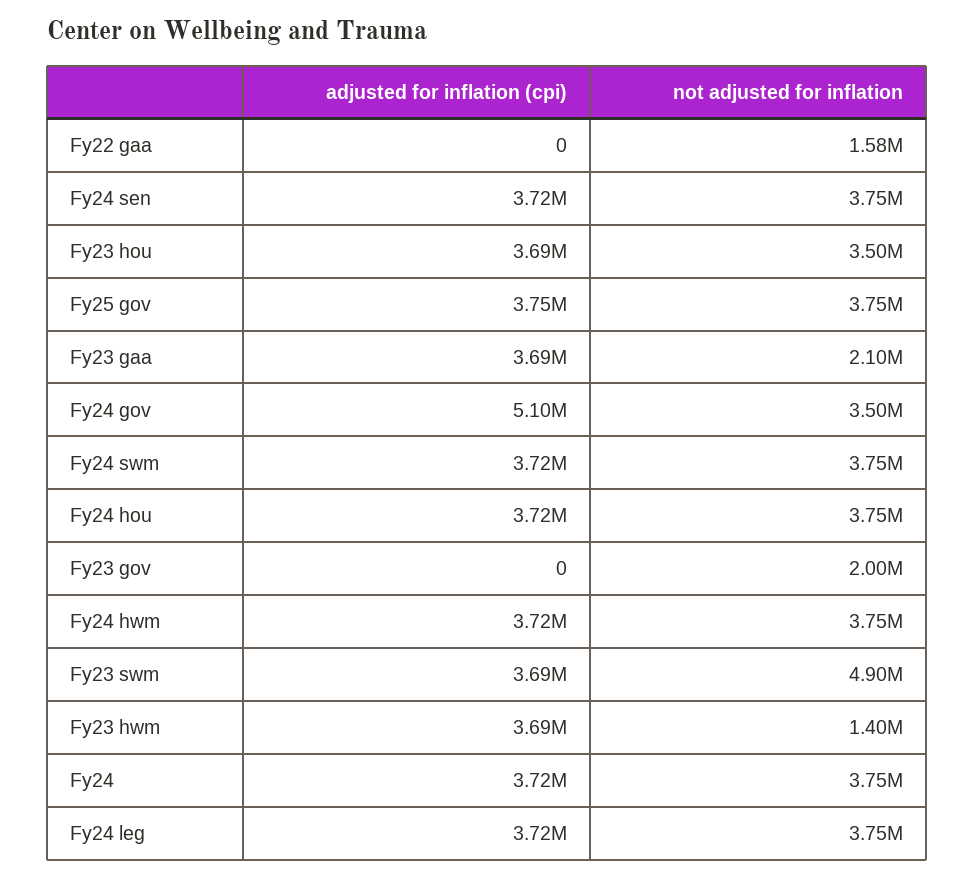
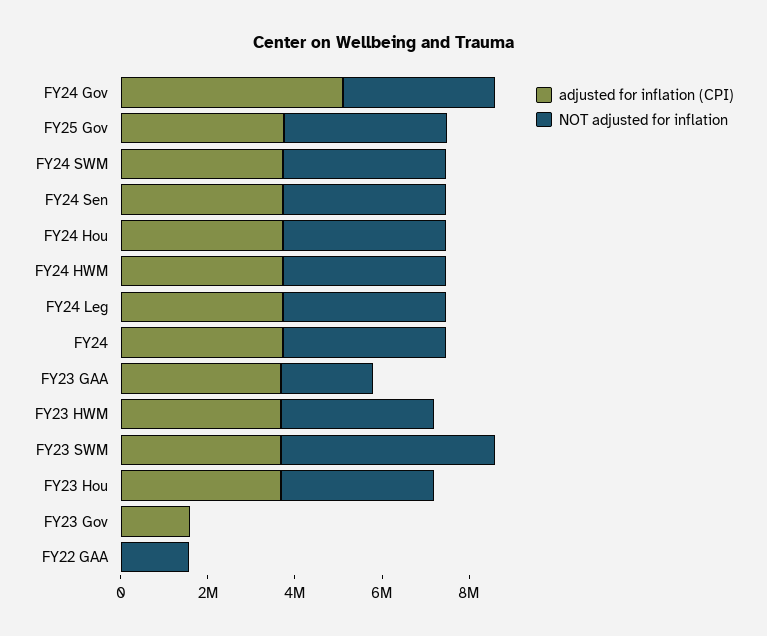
adjusted for inflation (cpi), Fy23 gov: 0 -> 1500000
not adjusted for inflation, Fy23 gov: 2000000 -> 0
not adjusted for inflation, Fy23 hwm: 1400000 -> 3500000

